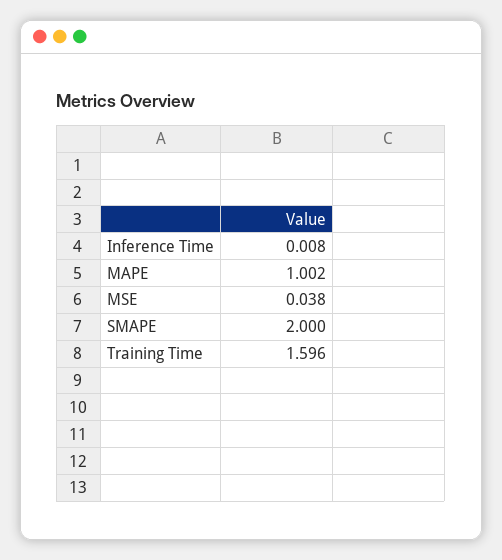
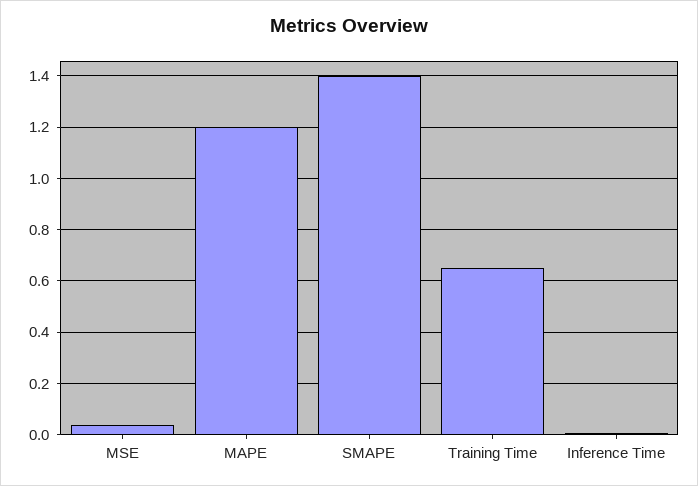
MAPE: 1.002 -> 1.2
SMAPE: 2 -> 1.4
Training Time: 1.596 -> 0.65

